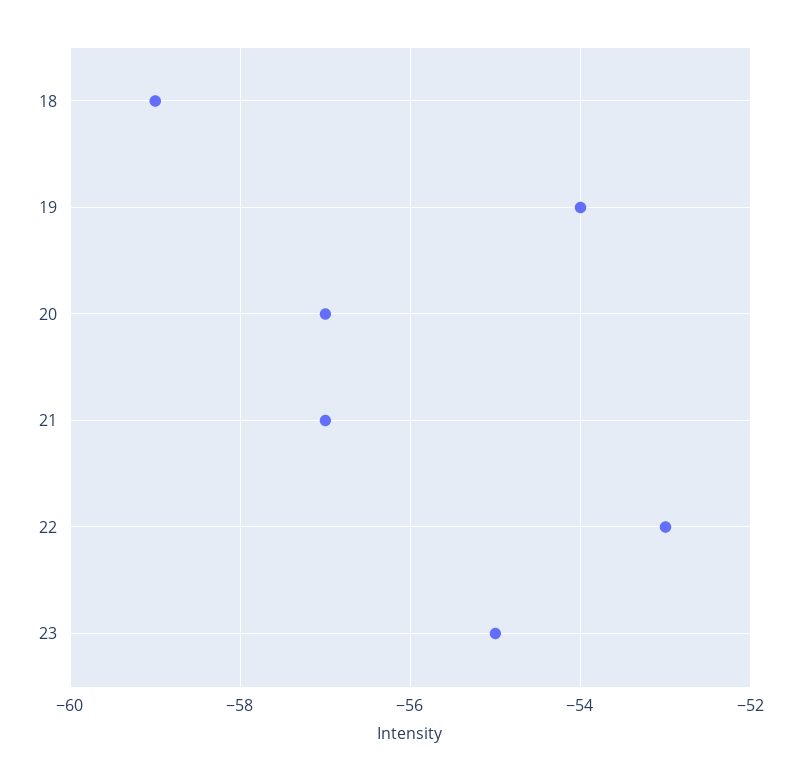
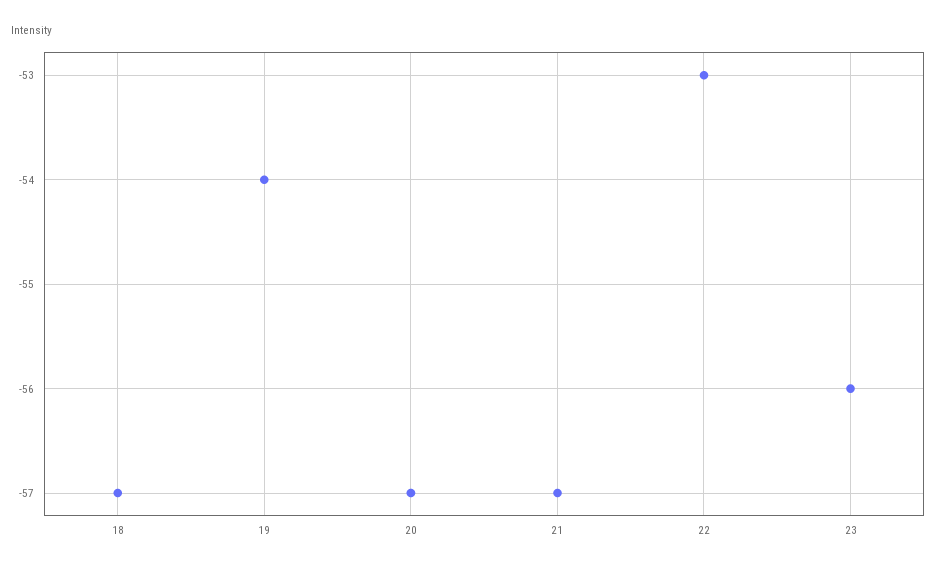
18: -59 -> -57
23: -55 -> -56

